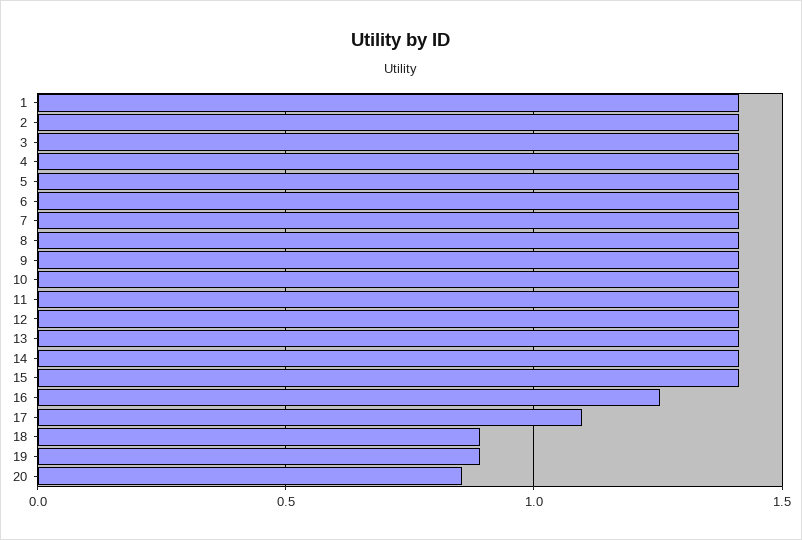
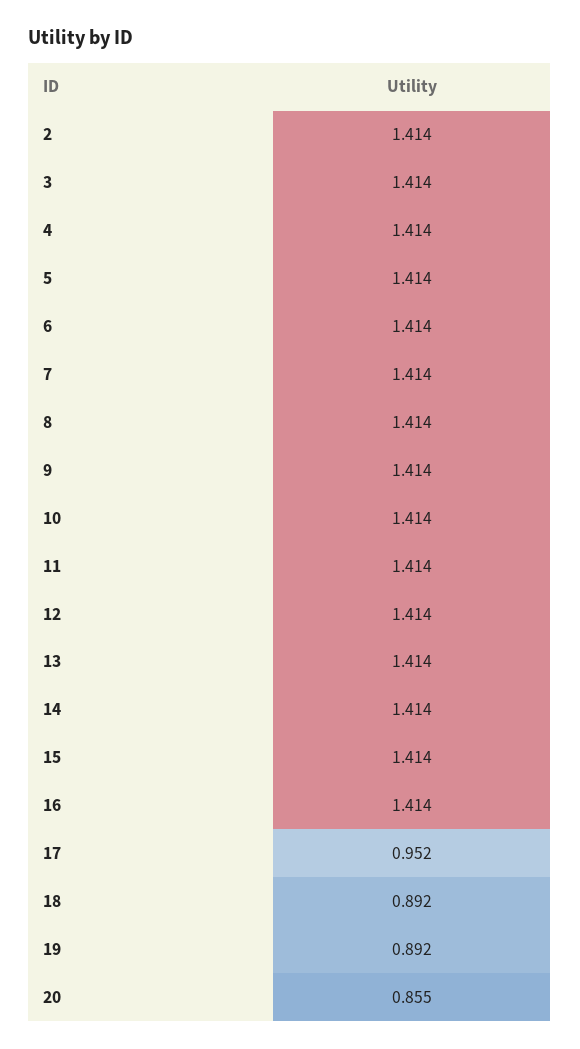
1: 1.4 -> none
16: 1.25 -> 1.414
17: 1.1 -> 0.952

